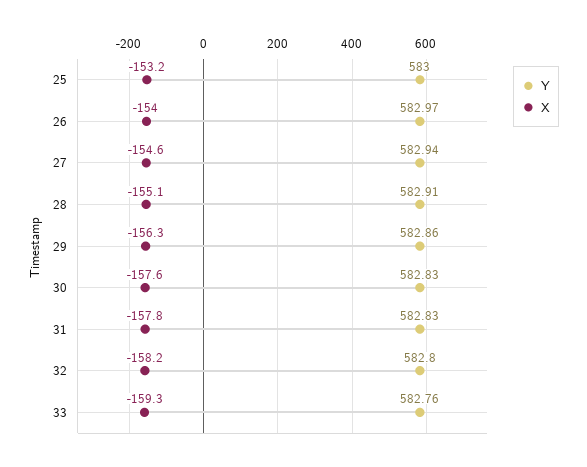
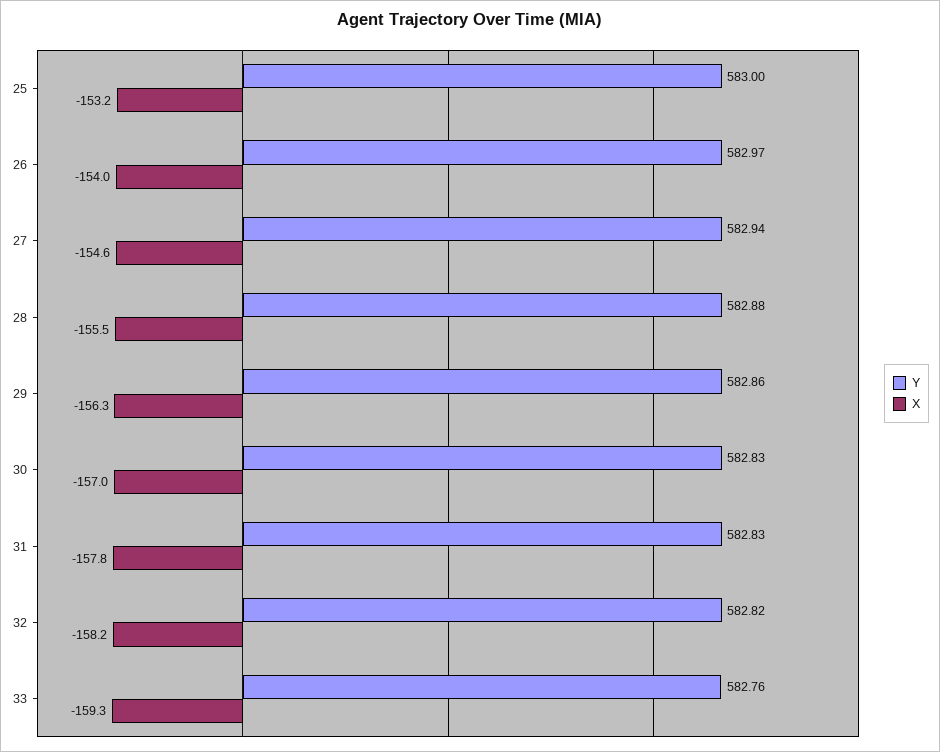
Y, 28: 582.91 -> 582.88
X, 28: -155.1 -> -155.5
X, 30: -157.6 -> -157
Y, 32: 582.8 -> 582.82

